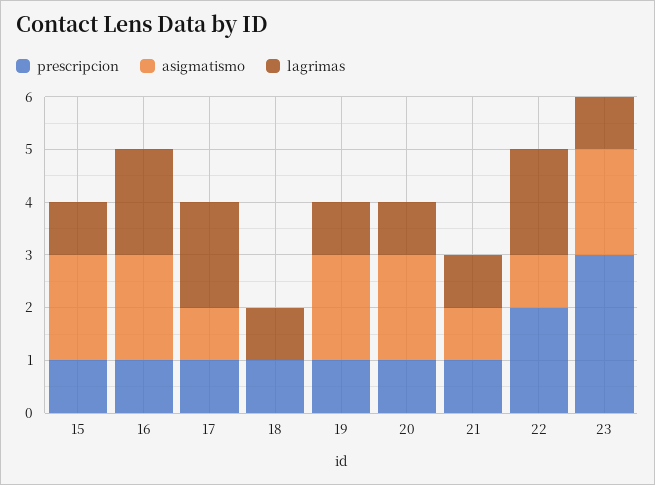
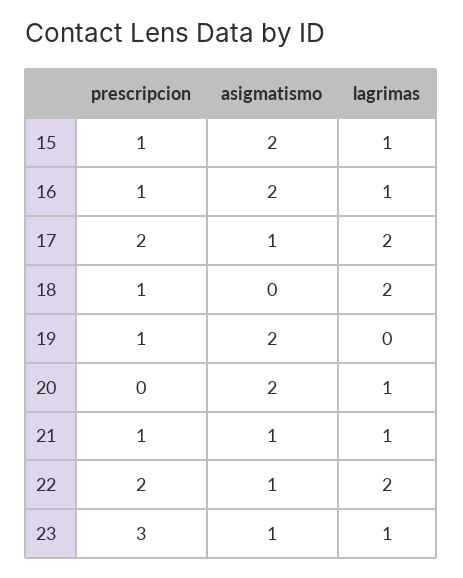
lagrimas, 16: 2 -> 1
prescripcion, 17: 1 -> 2
lagrimas, 18: 1 -> 2
lagrimas, 19: 1 -> 0
prescripcion, 20: 1 -> 0
asigmatismo, 23: 2 -> 1

